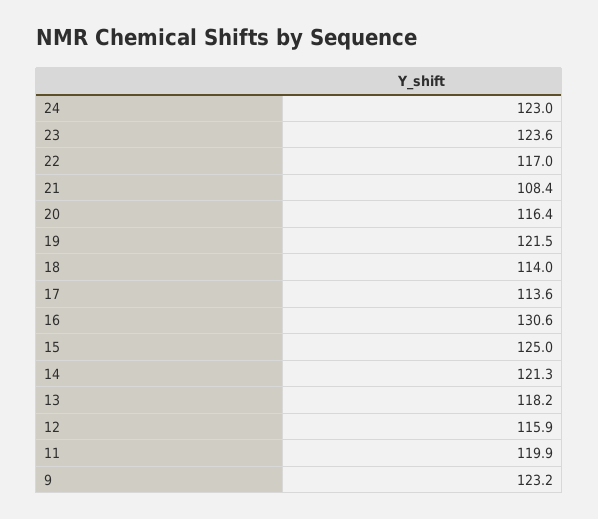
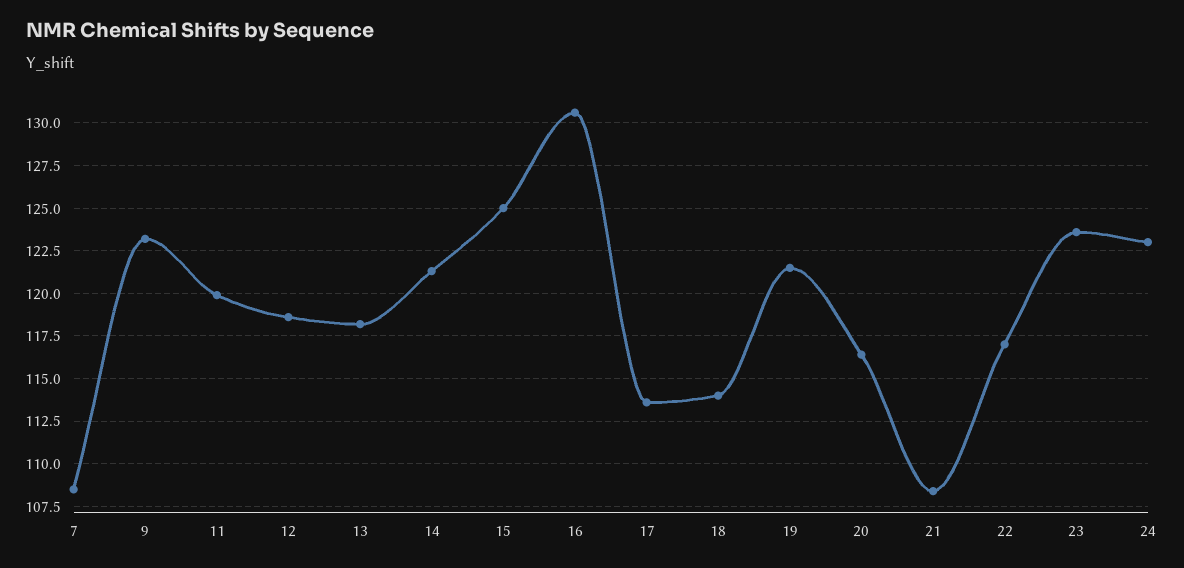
12: 115.9 -> 118.5
7: none -> 108.5

